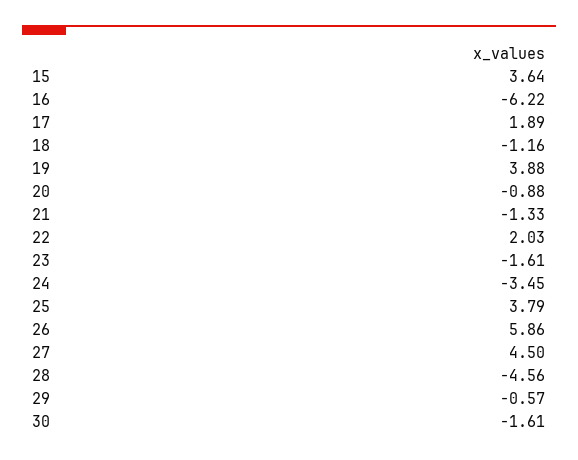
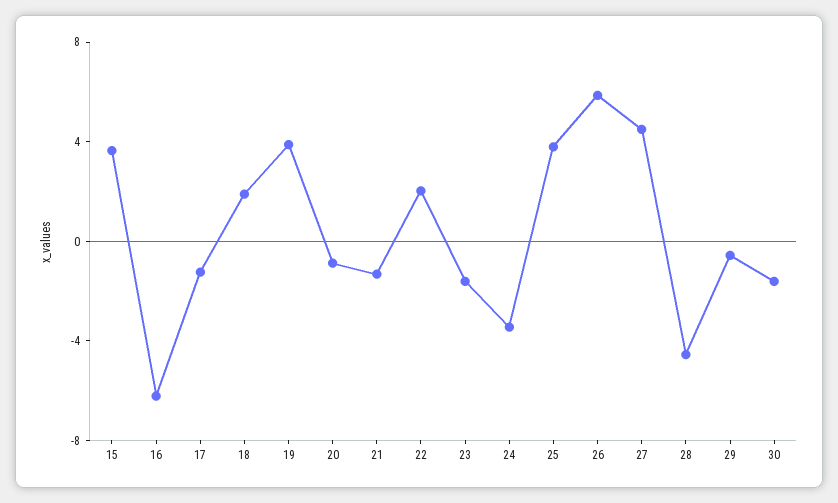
17: 1.89 -> -1
18: -1.16 -> 2

